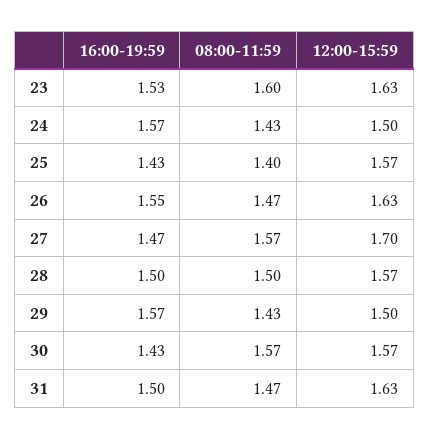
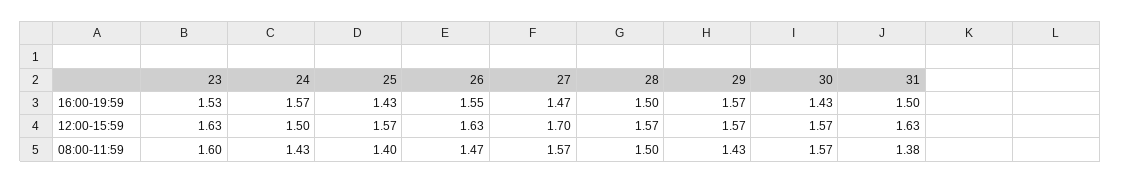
12:00-15:59, 29: 1.5 -> 1.57
08:00-11:59, 31: 1.47 -> 1.38

